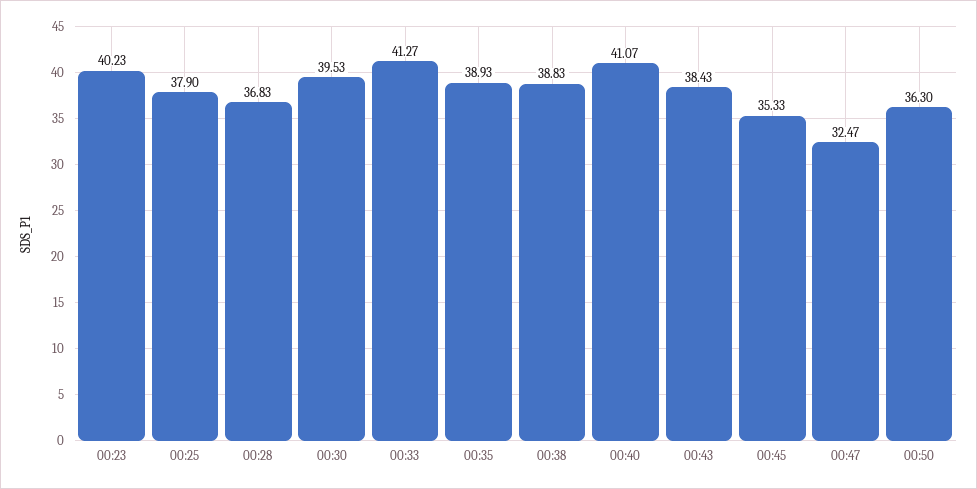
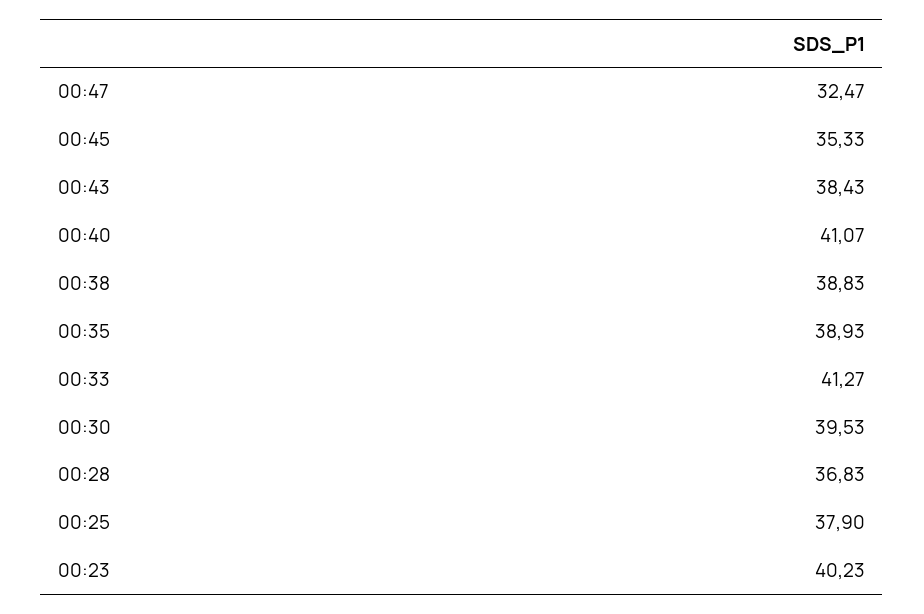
00:50: 36.3 -> none

